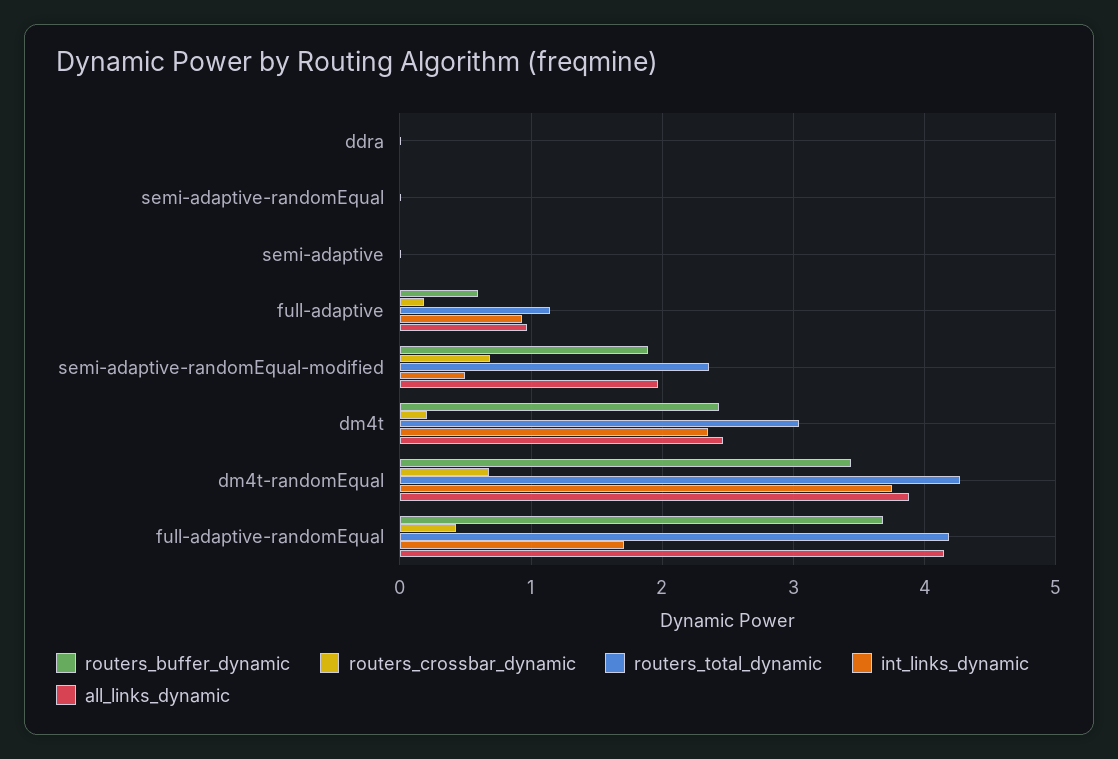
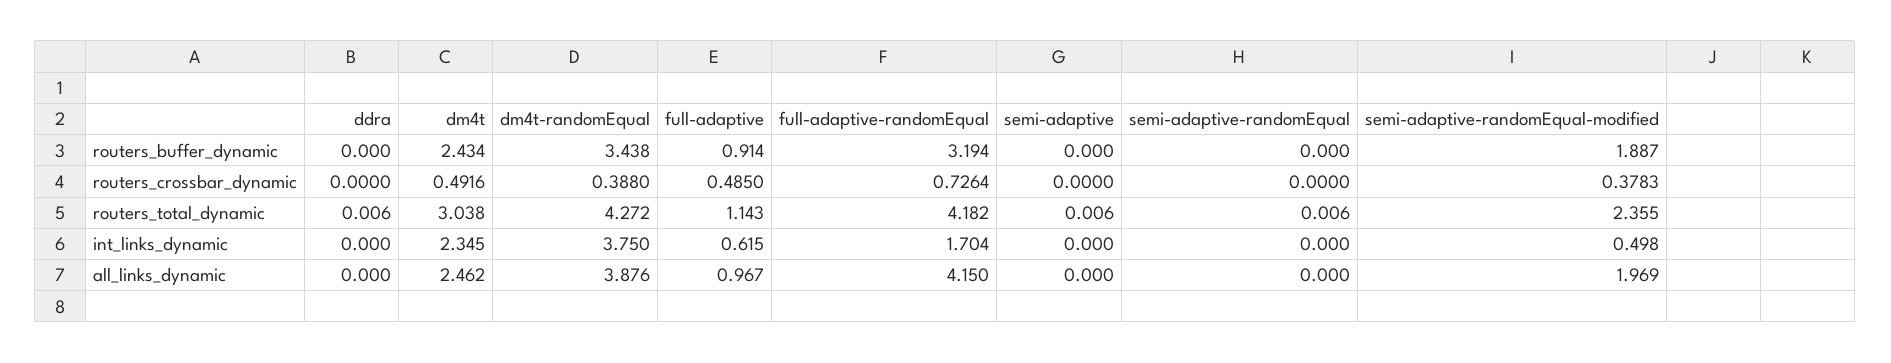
routers_buffer_dynamic, full-adaptive: 0.6 -> 0.914
routers_crossbar_dynamic, full-adaptive: 0.2 -> 0.485
int_links_dynamic, full-adaptive: 0.9 -> 0.615
routers_crossbar_dynamic, semi-adaptive-randomEqual-modified: 0.7 -> 0.3783
routers_crossbar_dynamic, dm4t: 0.2 -> 0.4916
routers_crossbar_dynamic, dm4t-randomEqual: 0.7 -> 0.388
routers_buffer_dynamic, full-adaptive-randomEqual: 3.7 -> 3.194
routers_crossbar_dynamic, full-adaptive-randomEqual: 0.4 -> 0.7264

